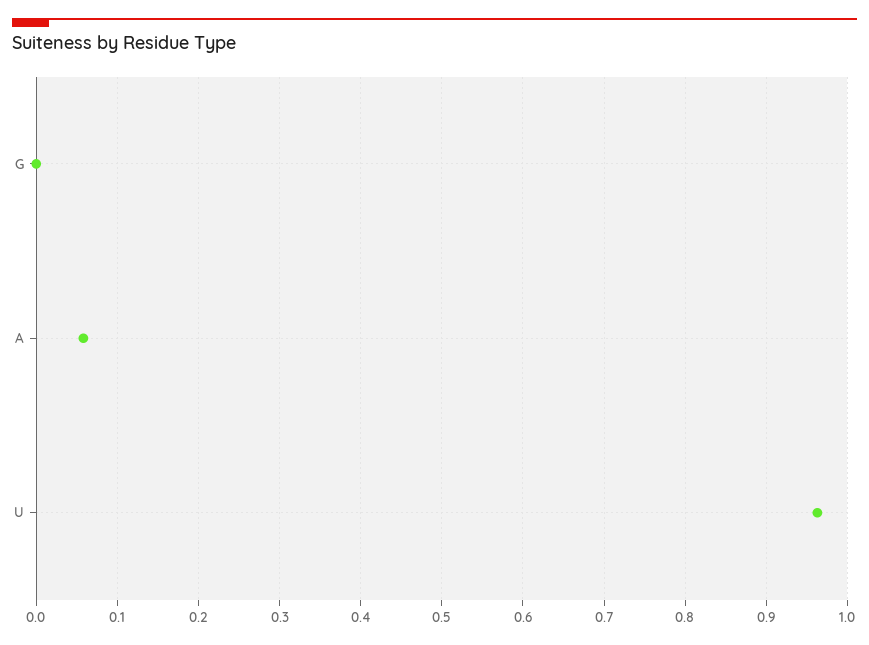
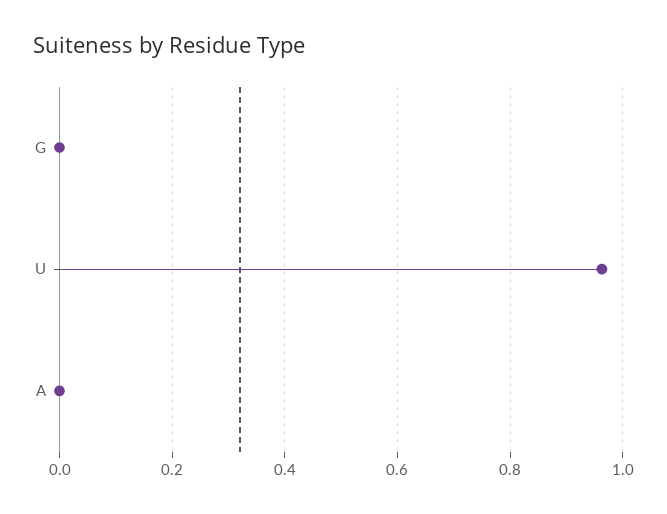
A: 0.06 -> 0

